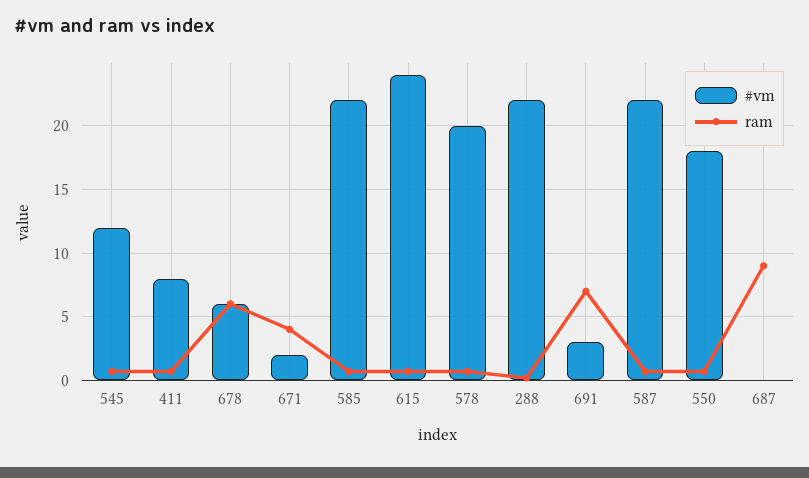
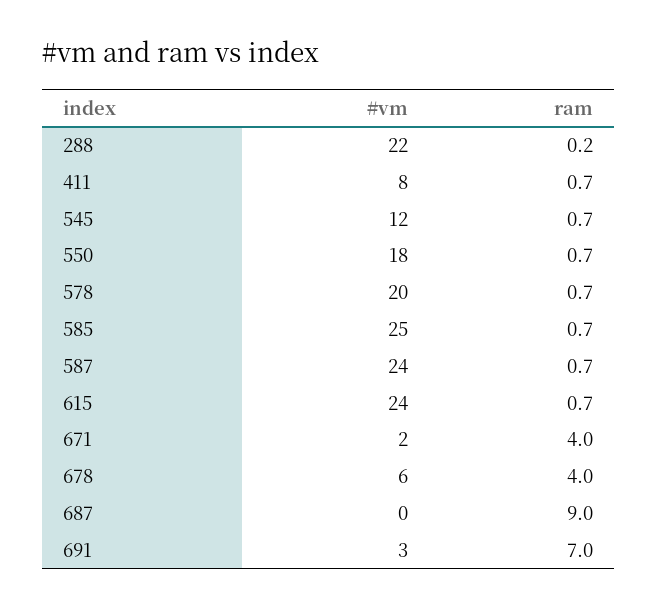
ram, 678: 6 -> 4
#vm, 585: 22 -> 25
#vm, 587: 22 -> 24

